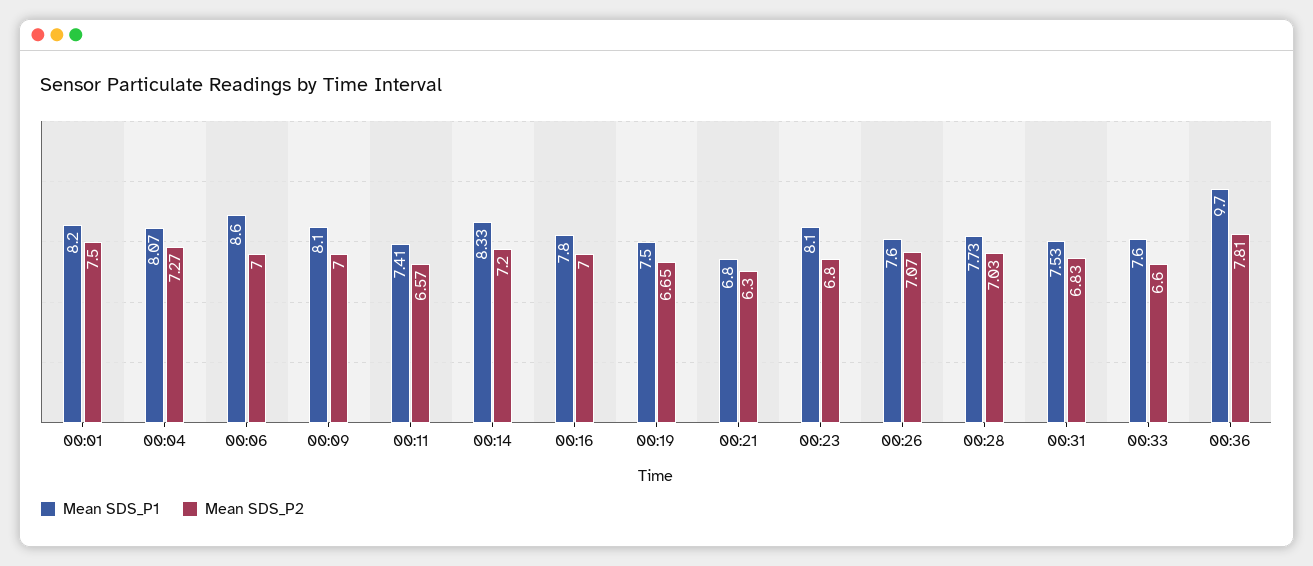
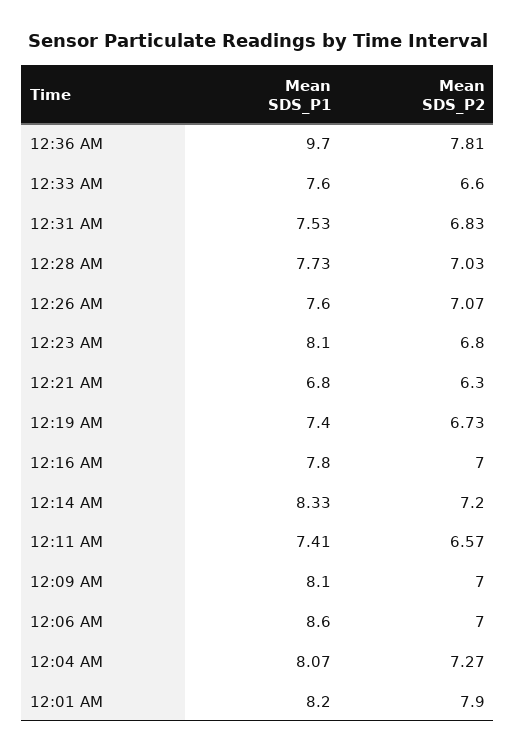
Mean SDS_P2, 00:01: 7.5 -> 7.9
Mean SDS_P1, 00:19: 7.5 -> 7.4
Mean SDS_P2, 00:19: 6.65 -> 6.73

